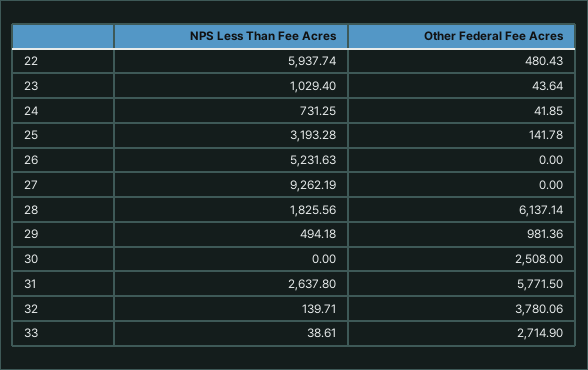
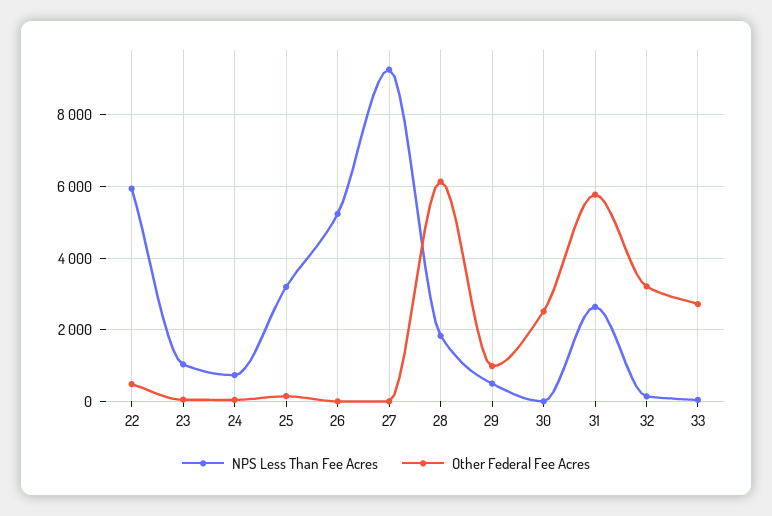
Other Federal Fee Acres, 32: 3780.06 -> 3200

